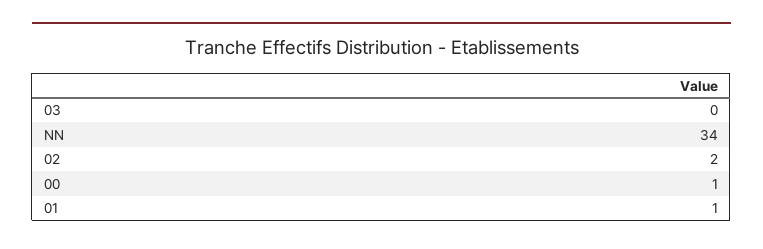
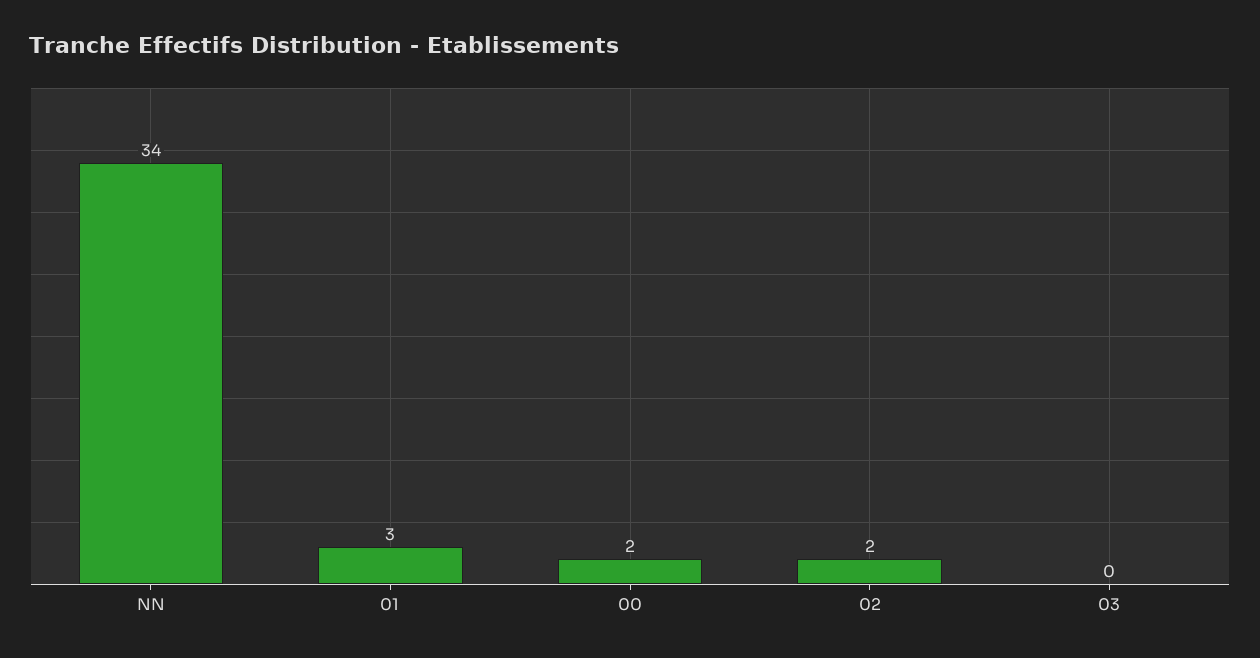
00: 1 -> 2
01: 1 -> 3

